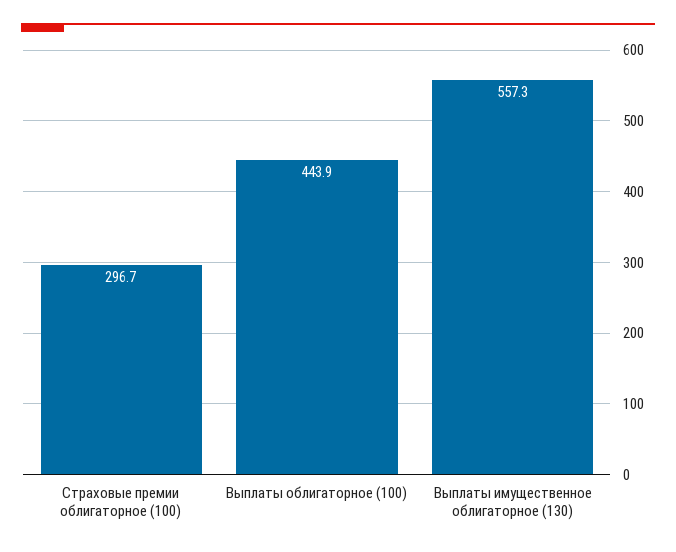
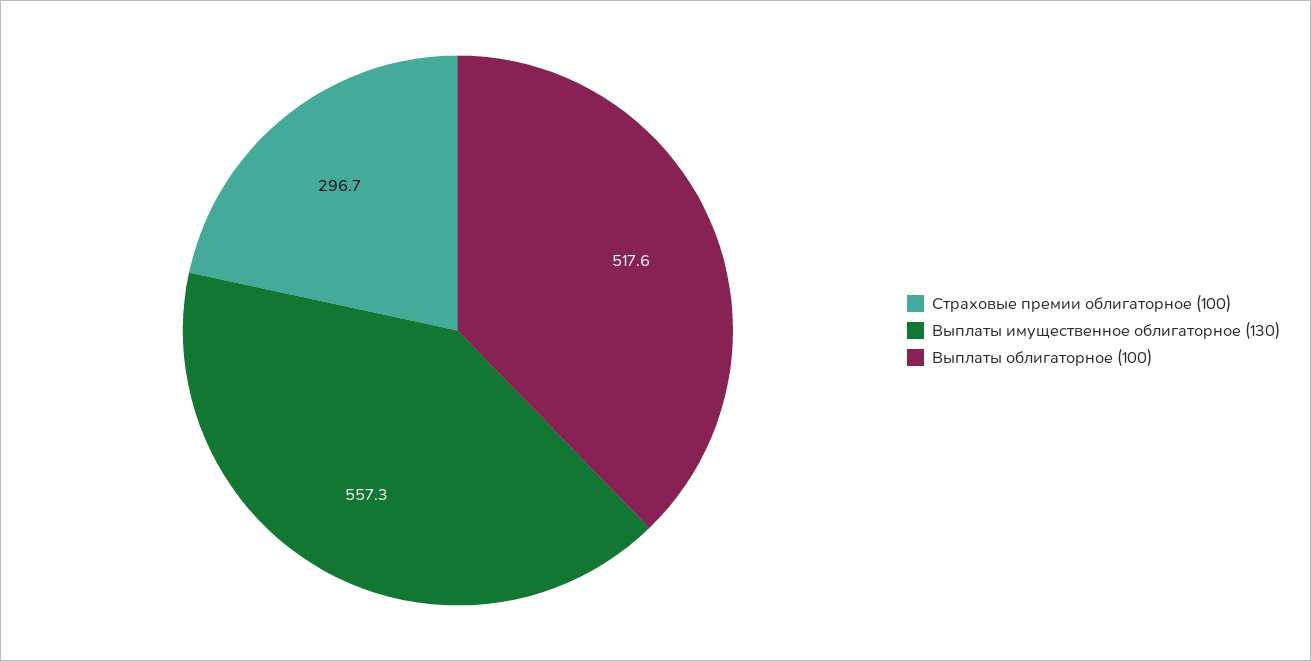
Выплаты облигаторное (100): 443.9 -> 517.6

